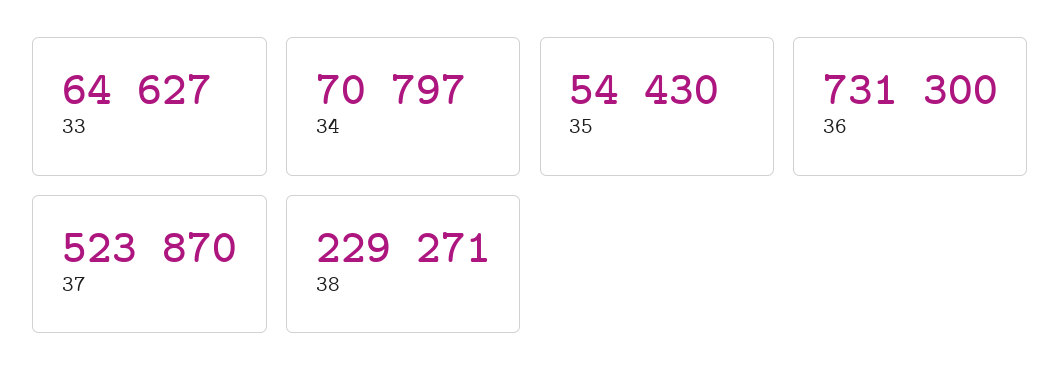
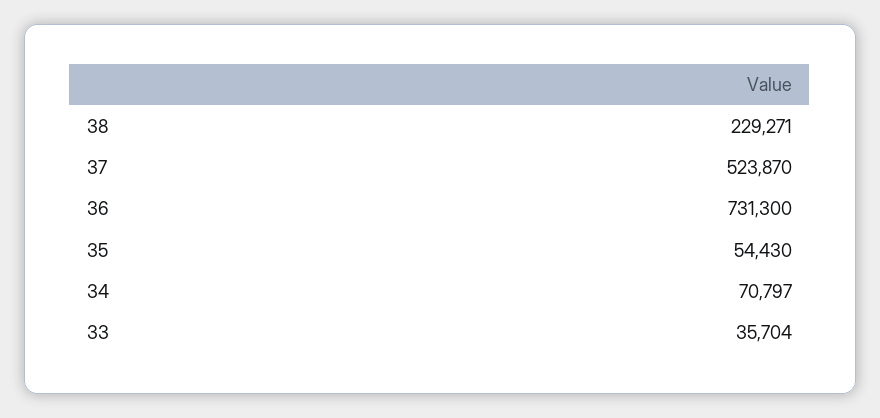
33: 64627 -> 35704

